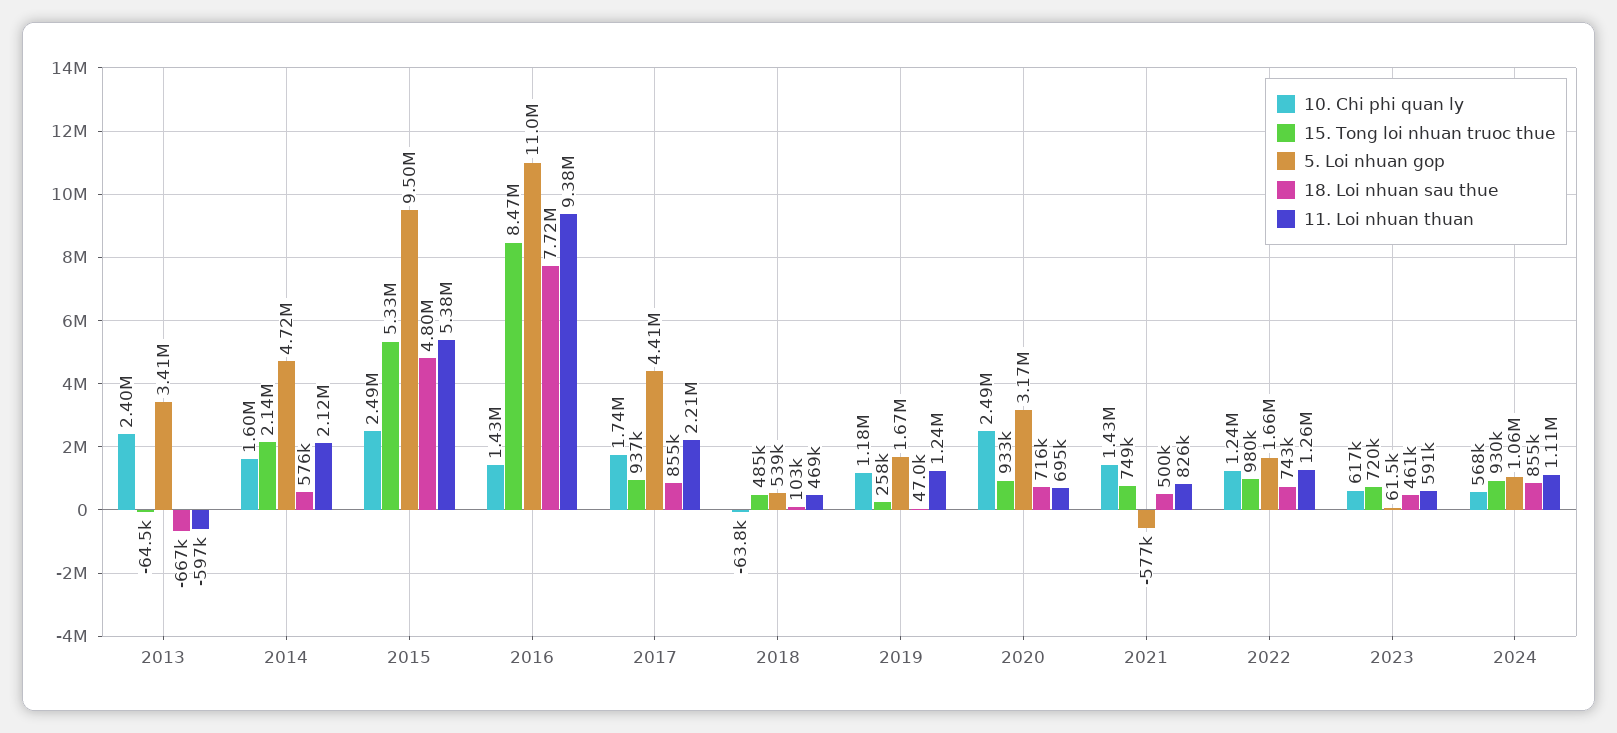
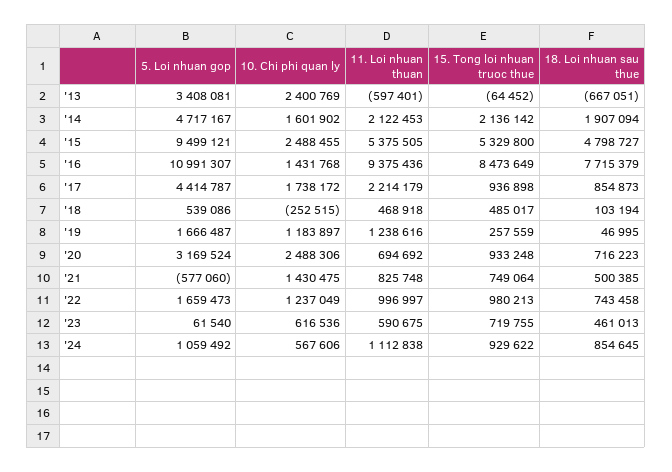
18. Loi nhuan sau thue, 2014: 576000 -> 1907094
10. Chi phi quan ly, 2018: -63800 -> -252515
11. Loi nhuan thuan, 2022: 1260000 -> 996997

